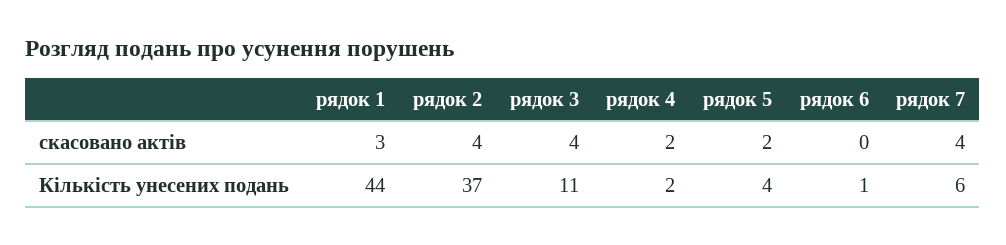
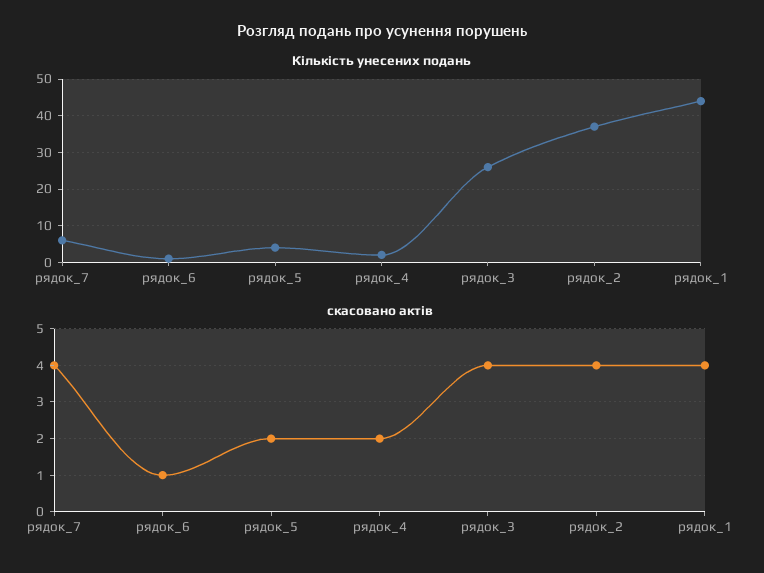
скасовано актів, рядок 1: 3 -> 4
скасовано актів, рядок 6: 0 -> 1
Кількість унесених подань, рядок 3: 11 -> 25

